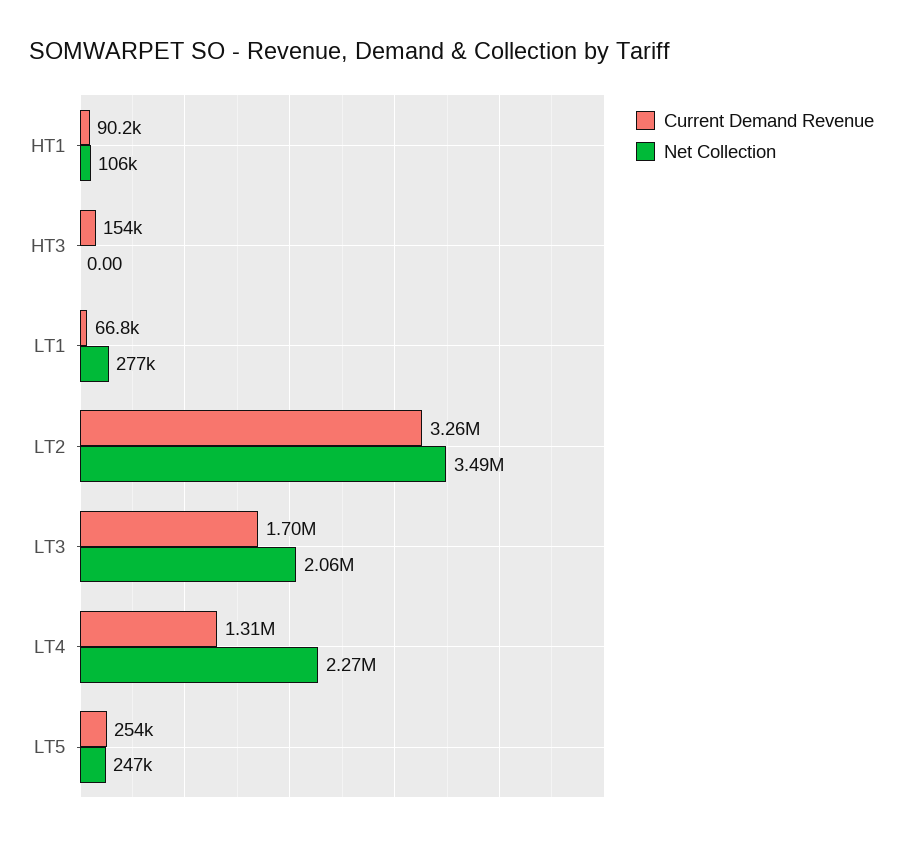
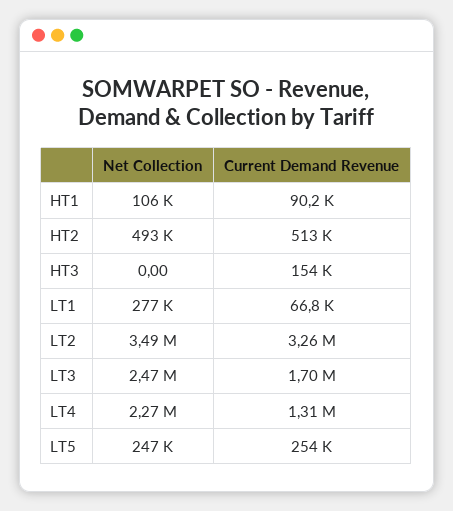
Net Collection, LT3: 2060000 -> 2470000
Net Collection, HT2: none -> 493000
Current Demand Revenue, HT2: none -> 513000

